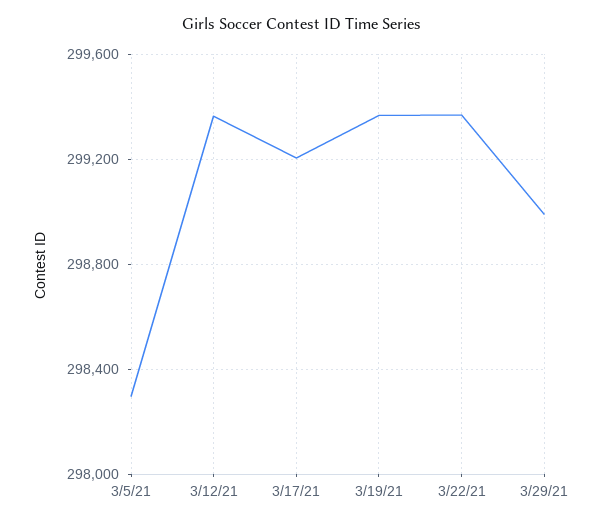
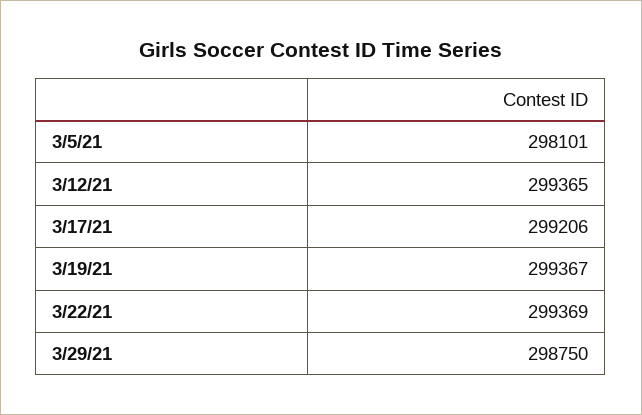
3/5/21: 298300 -> 298101
3/29/21: 299000 -> 298750

